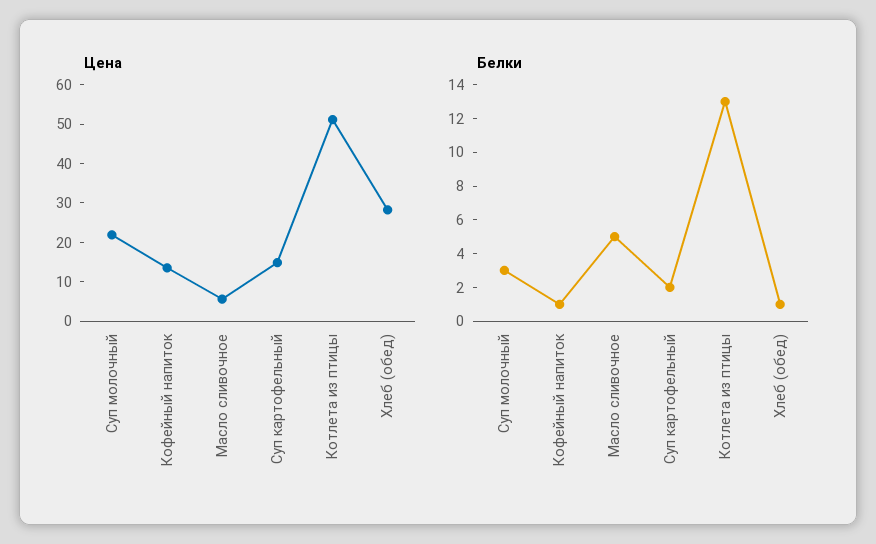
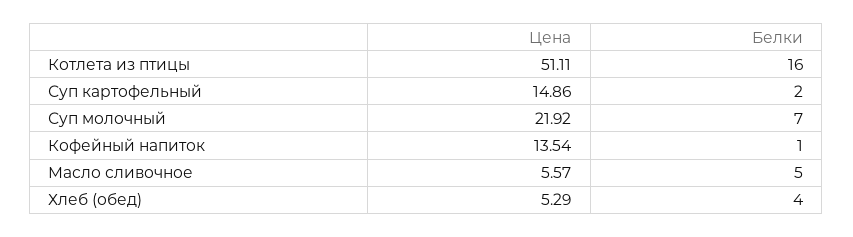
Цена, Хлеб (обед): 27.5 -> 5.29
Белки, Суп молочный: 3 -> 7
Белки, Котлета из птицы: 13 -> 16
Белки, Хлеб (обед): 1 -> 4

